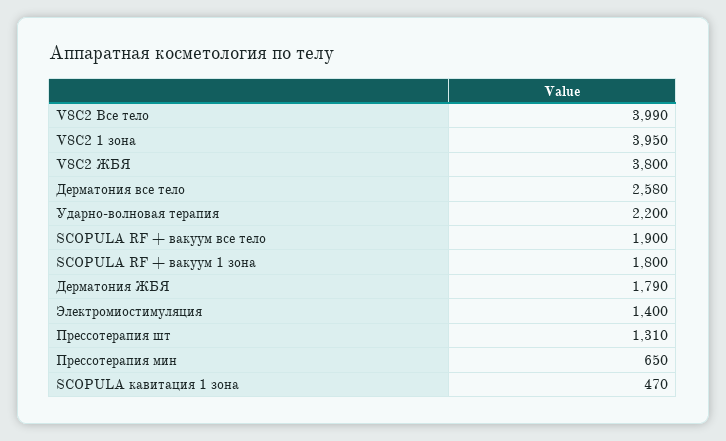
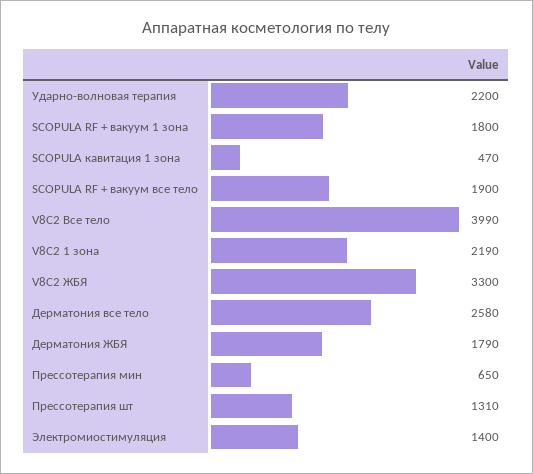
V8C2 1 зона: 3950 -> 2190
V8C2 ЖБЯ: 3800 -> 3300

